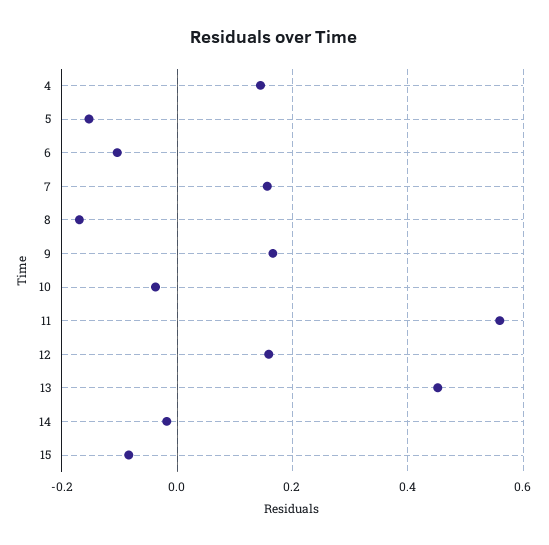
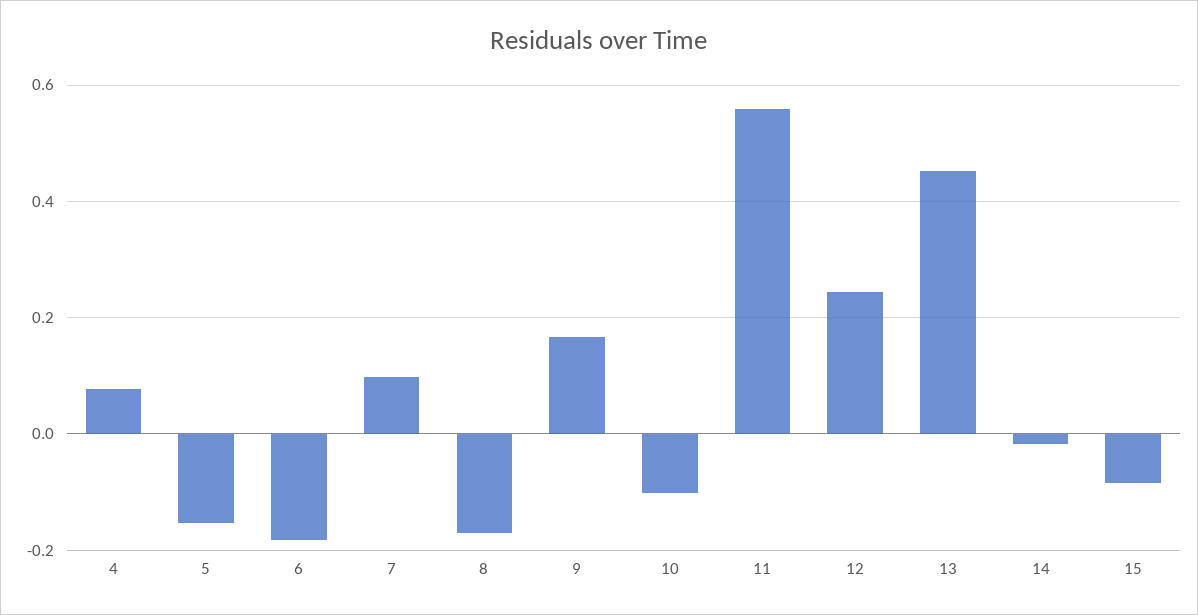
4: 0.14 -> 0.08
6: -0.1 -> -0.18
7: 0.16 -> 0.1
10: -0.04 -> -0.1
12: 0.16 -> 0.24

